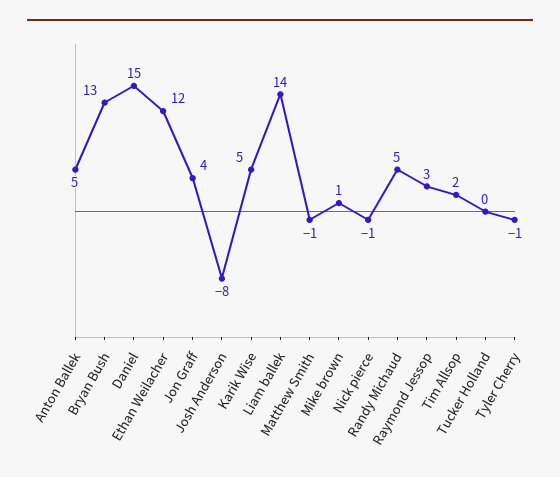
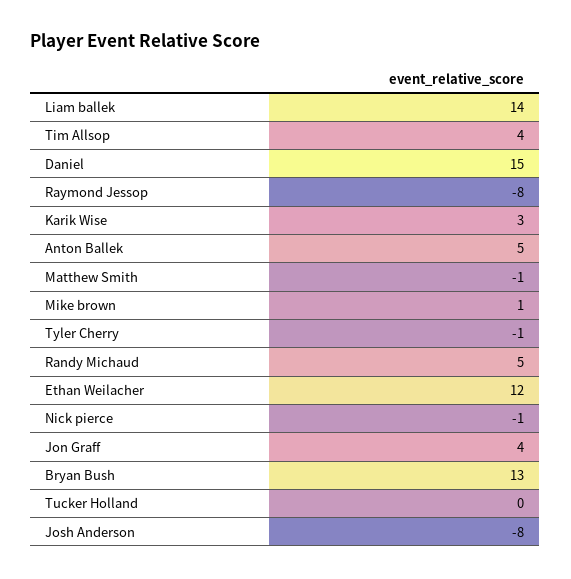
Karik Wise: 5 -> 3
Raymond Jessop: 3 -> -8
Tim Allsop: 2 -> 4

